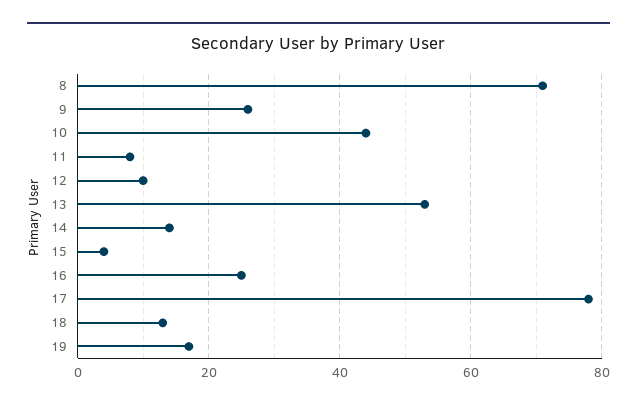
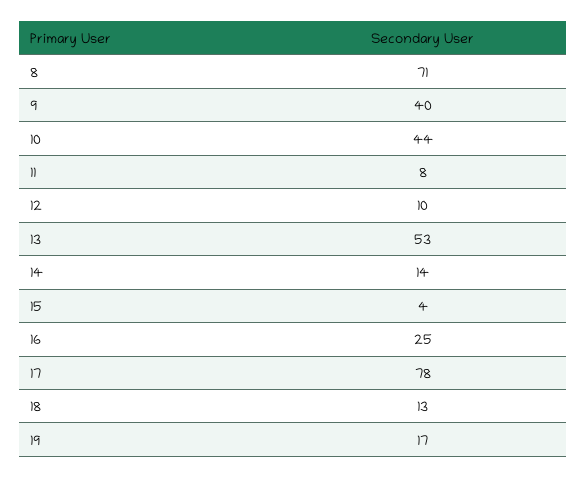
9: 25 -> 40

